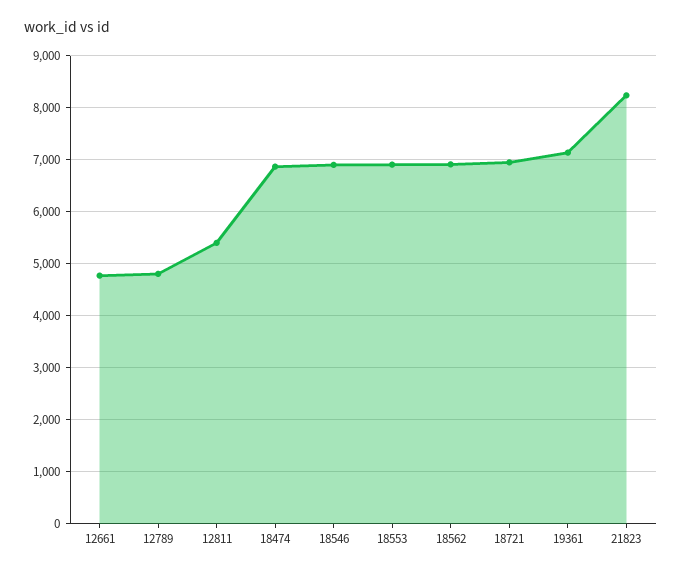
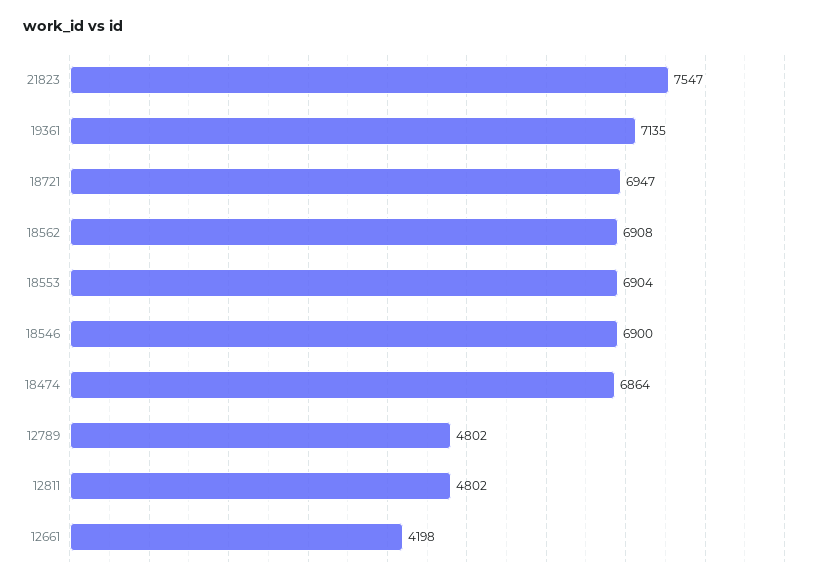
12661: 4800 -> 4198
12811: 5400 -> 4802
21823: 8200 -> 7547

